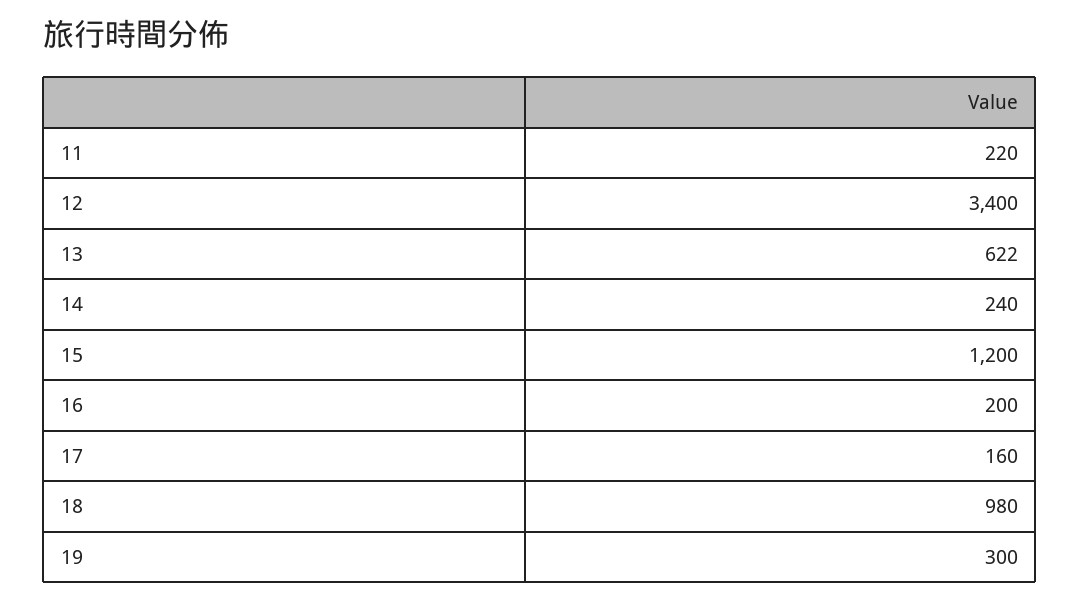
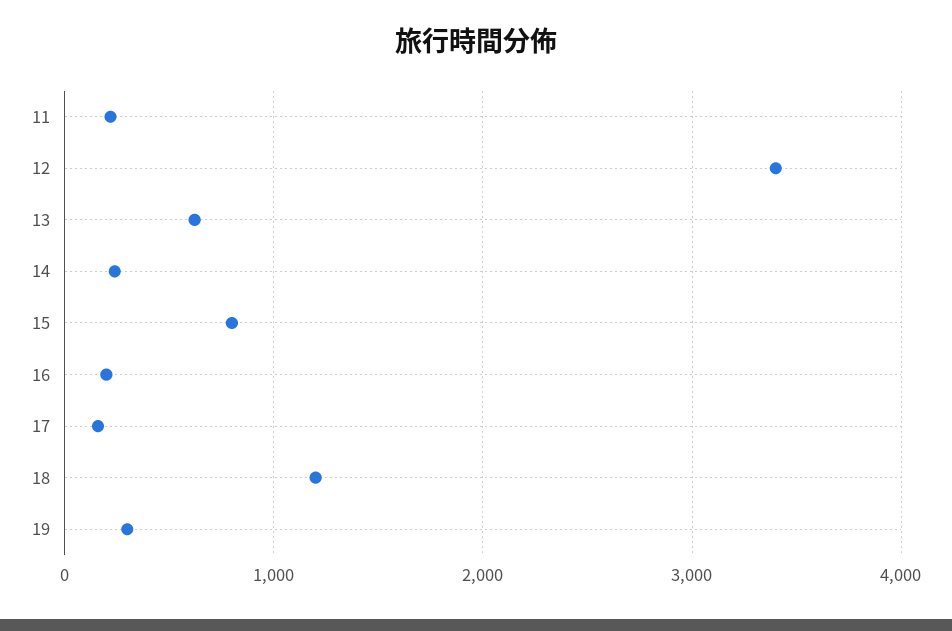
15: 1200 -> 800
18: 980 -> 1200

